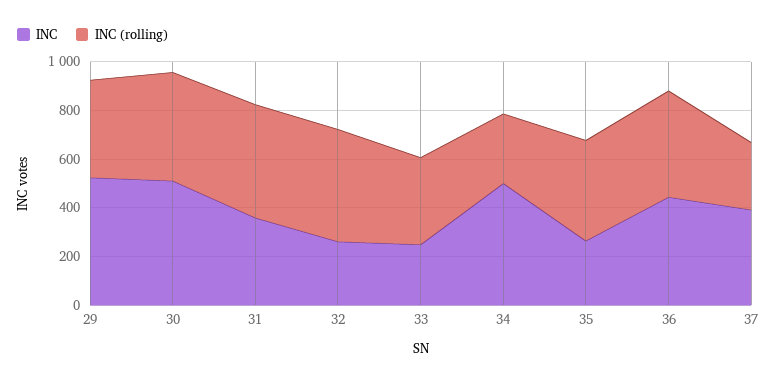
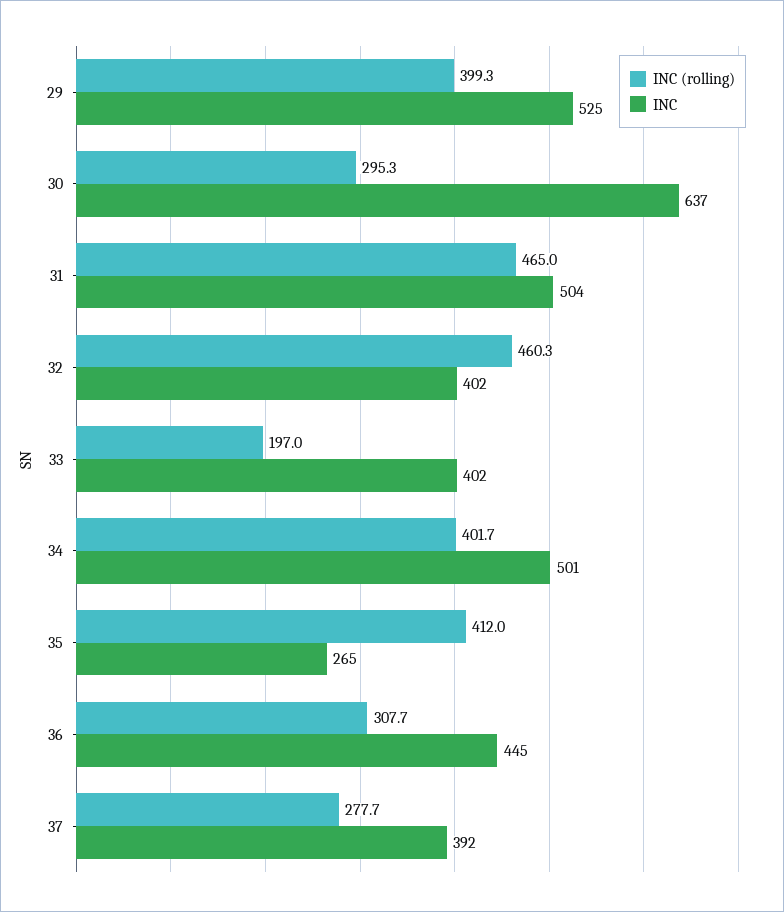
INC, 30: 500 -> 637
INC (rolling), 30: 450 -> 295.3
INC, 31: 350 -> 504
INC, 32: 250 -> 402
INC, 33: 250 -> 402
INC (rolling), 33: 350 -> 197
INC (rolling), 34: 300 -> 401.7
INC (rolling), 36: 450 -> 307.7

